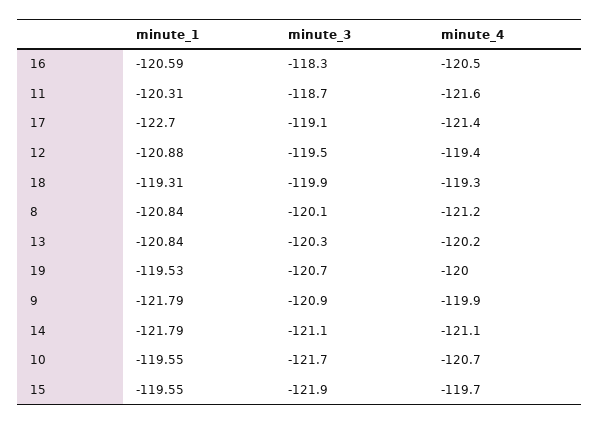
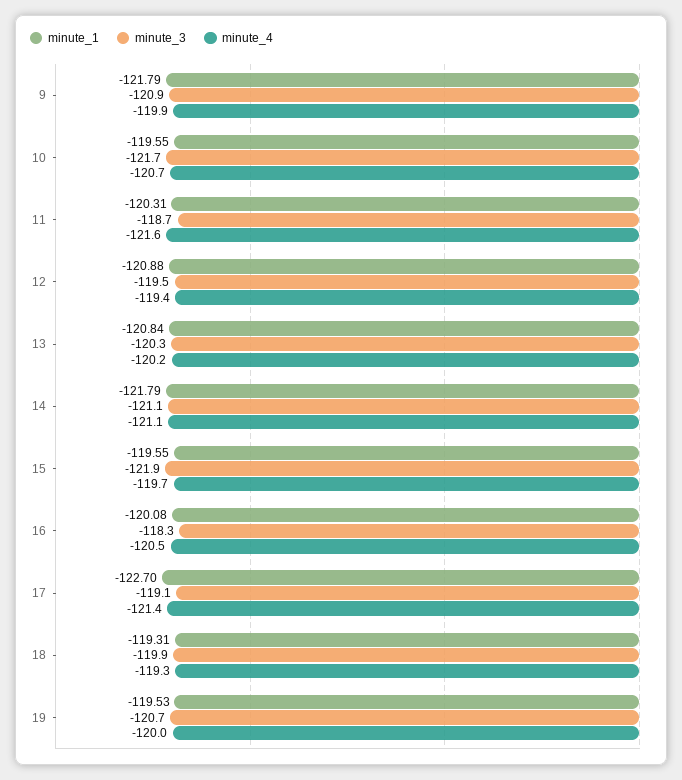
minute_1, 16: -120.59 -> -120.08
minute_1, 8: -120.84 -> none
minute_3, 8: -120.1 -> none
minute_4, 8: -121.2 -> none

